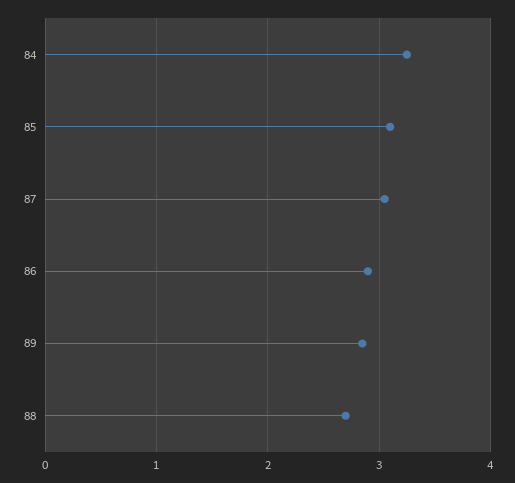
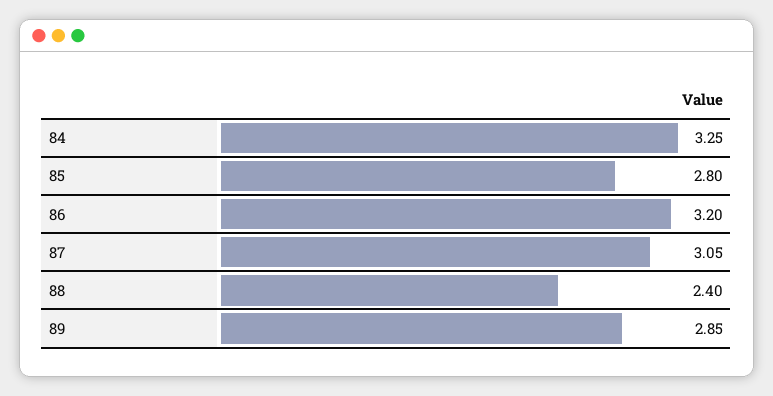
85: 3.1 -> 2.8
86: 2.9 -> 3.2
88: 2.7 -> 2.4

